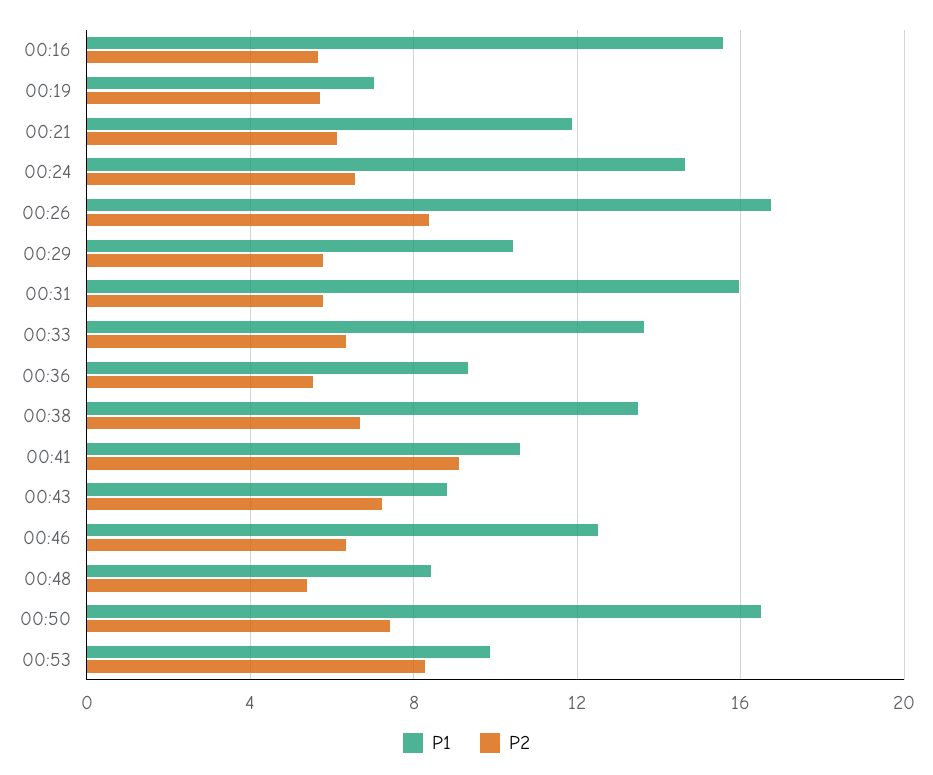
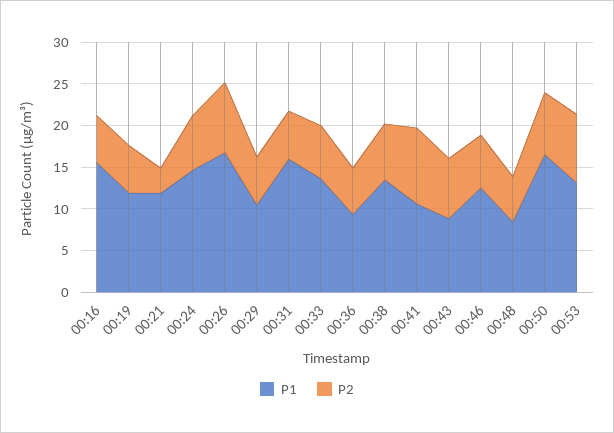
P1, 00:19: 7 -> 12
P2, 00:21: 6 -> 3
P1, 00:53: 10 -> 13

